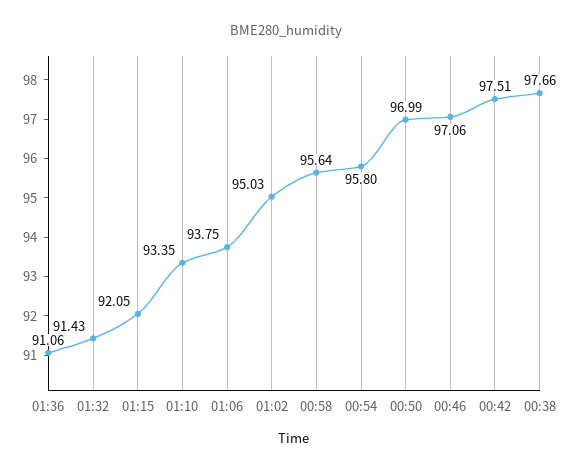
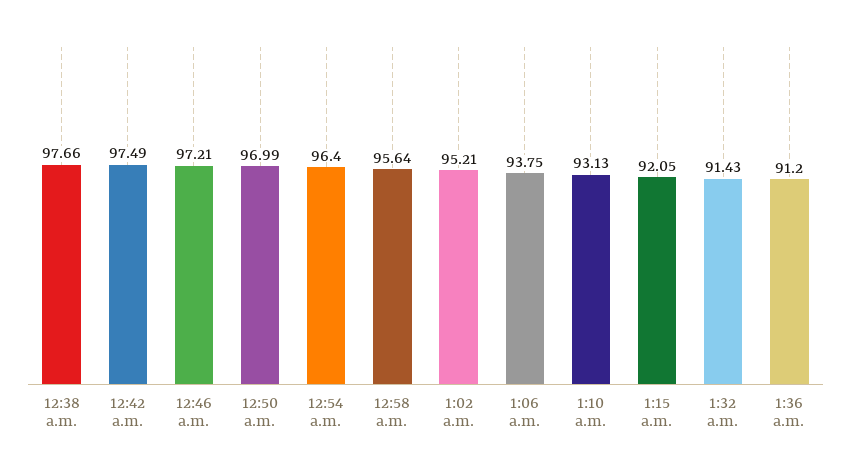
01:36: 91.06 -> 91.2
01:10: 93.35 -> 93.13
01:02: 95.03 -> 95.21
00:54: 95.8 -> 96.4
00:46: 97.06 -> 97.21
00:42: 97.51 -> 97.49

